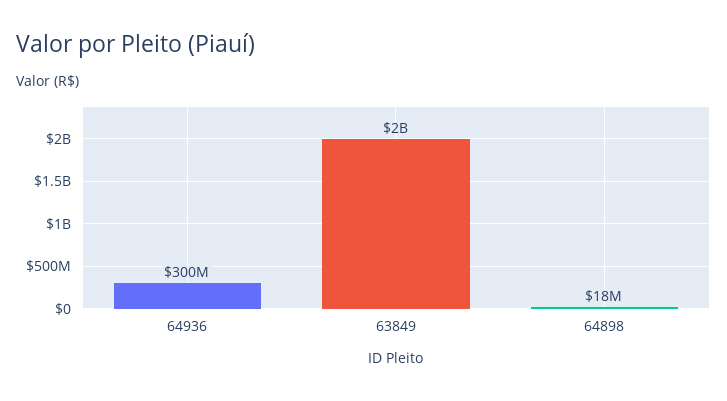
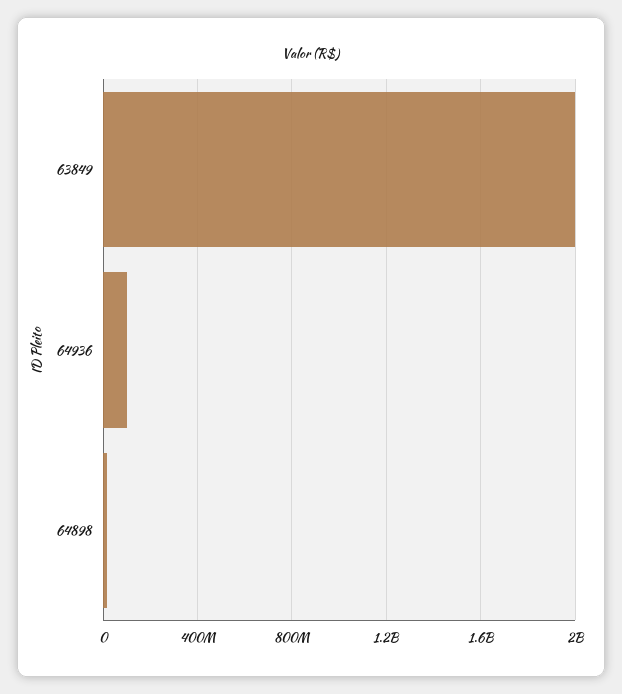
64936: 300000000 -> 100000000

